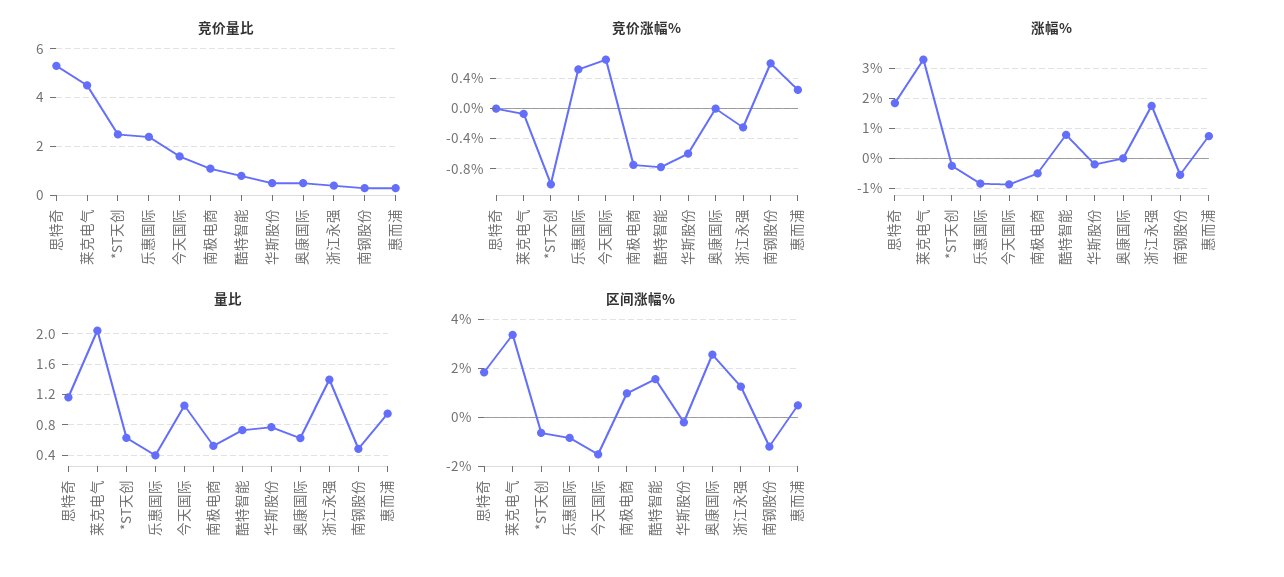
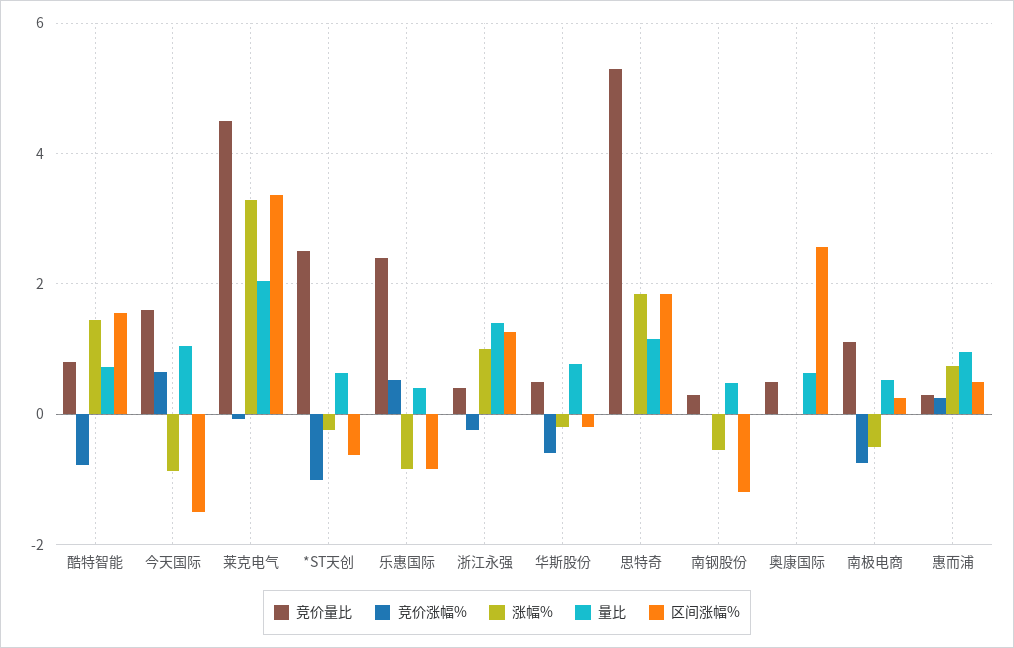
竞价涨幅%, 南钢股份: 0.6 -> 0
涨幅%, 酷特智能: 0.75 -> 1.4
涨幅%, 浙江永强: 1.75 -> 1
区间涨幅%, 南极电商: 1 -> 0.2

